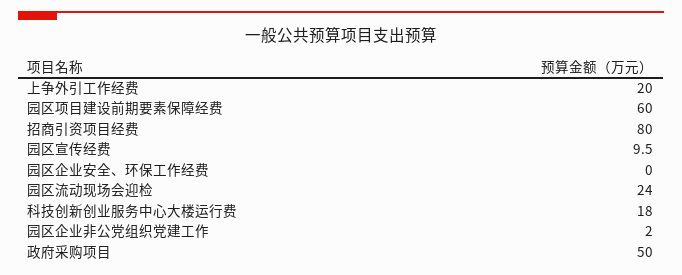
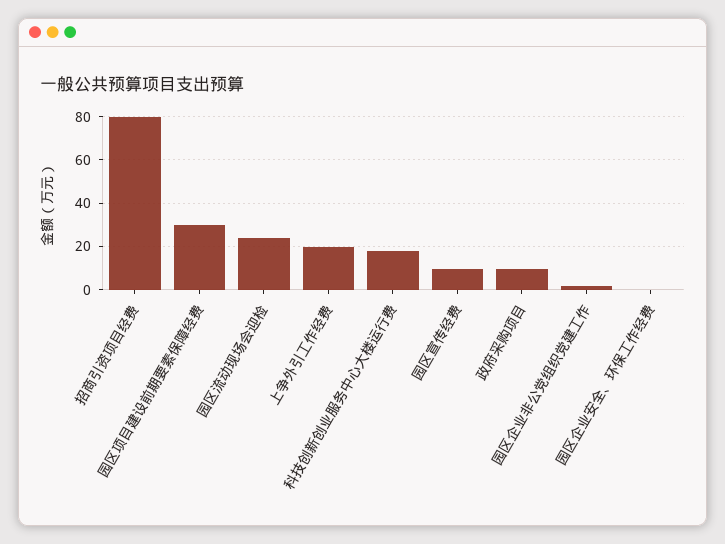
园区项目建设前期要素保障经费: 60 -> 30
政府采购项目: 50 -> 10

